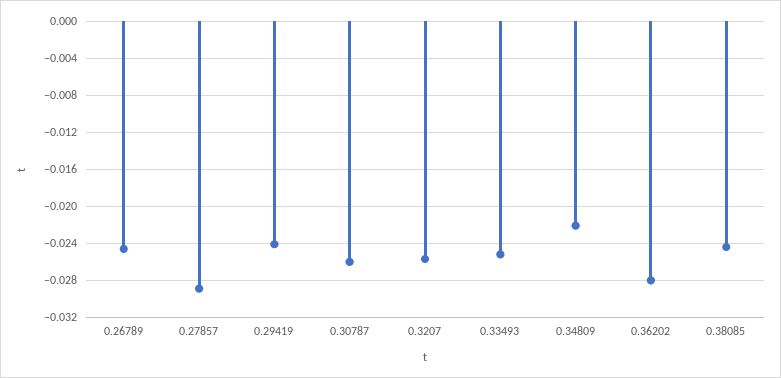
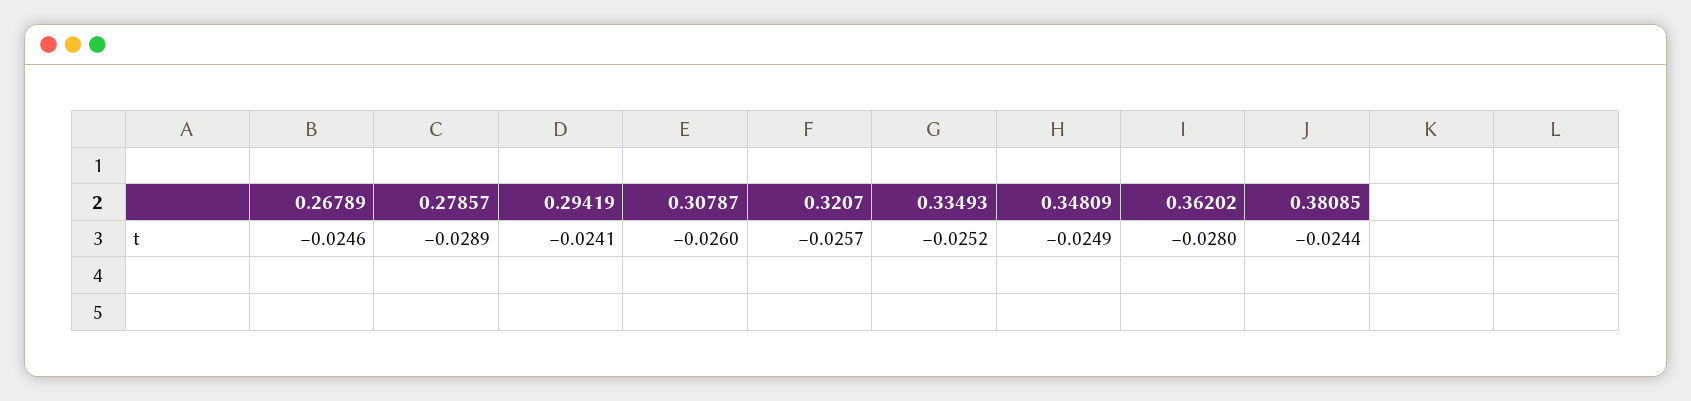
0.34809: -0.022 -> -0.0249

